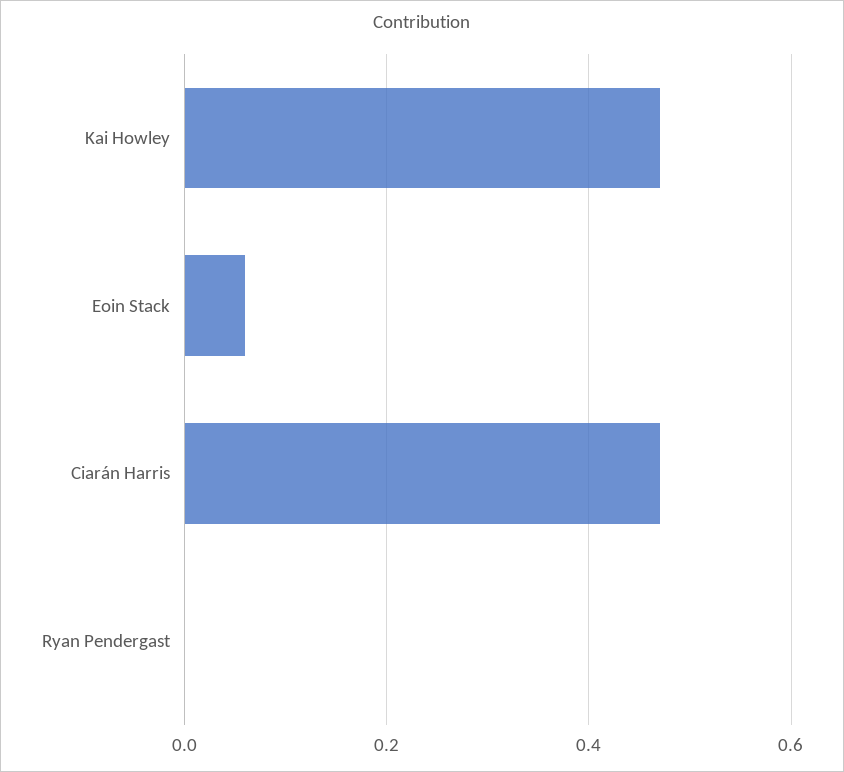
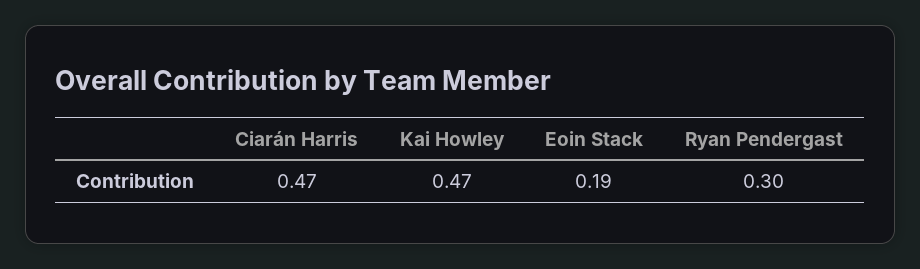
Eoin Stack: 0.05 -> 0.19
Ryan Pendergast: 0 -> 0.3

